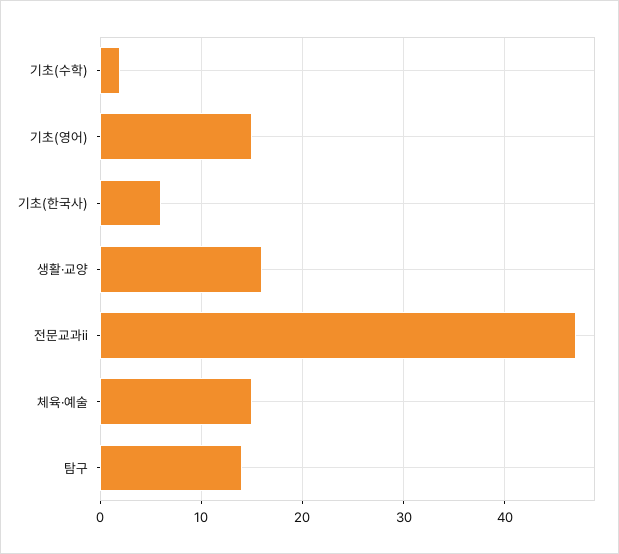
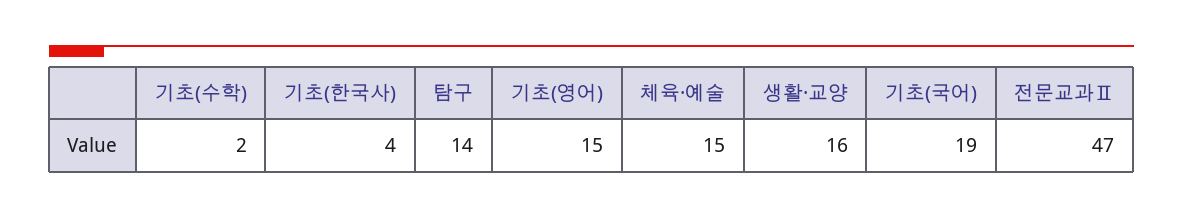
기초(한국사): 6 -> 4
기초(국어): none -> 19

